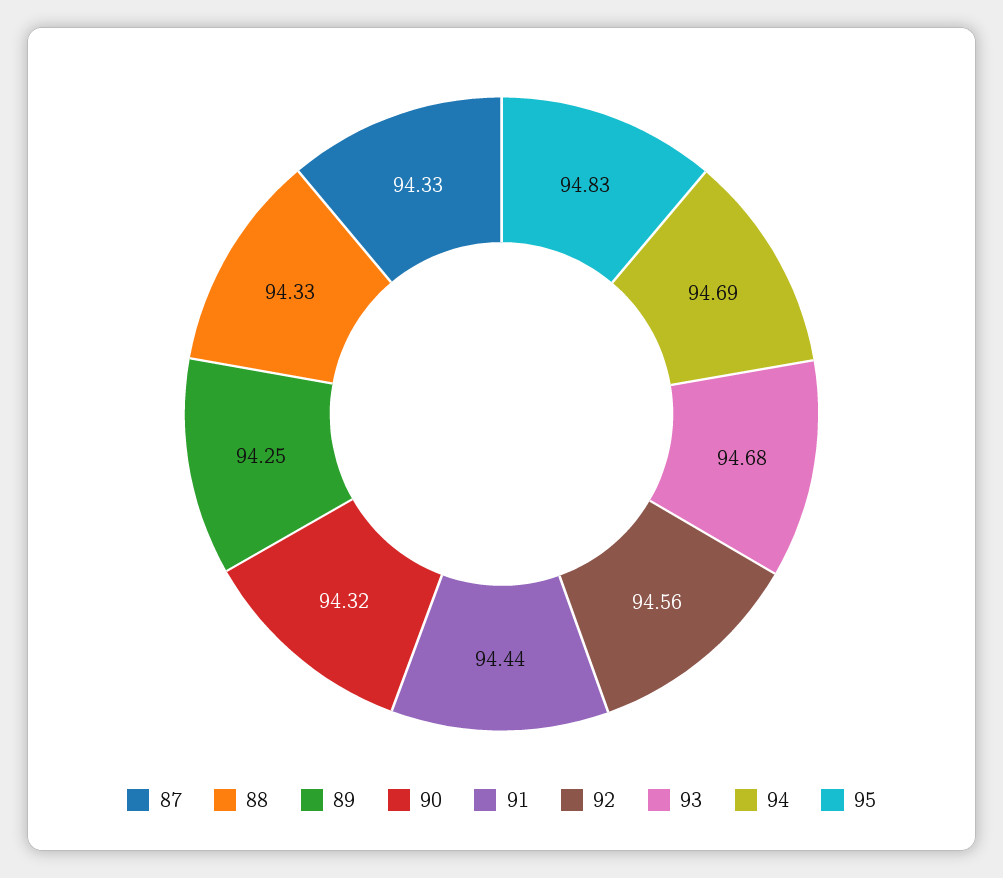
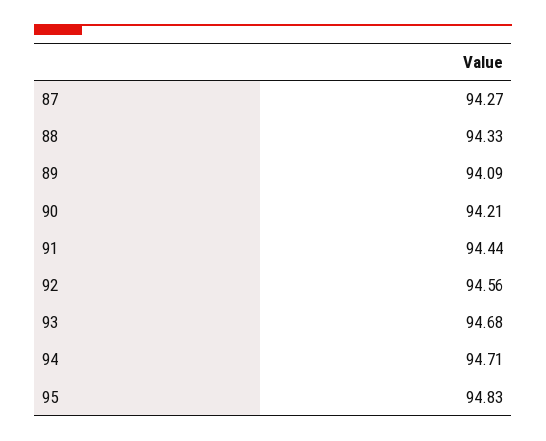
87: 94.33 -> 94.27
89: 94.25 -> 94.09
90: 94.32 -> 94.21
94: 94.69 -> 94.71

